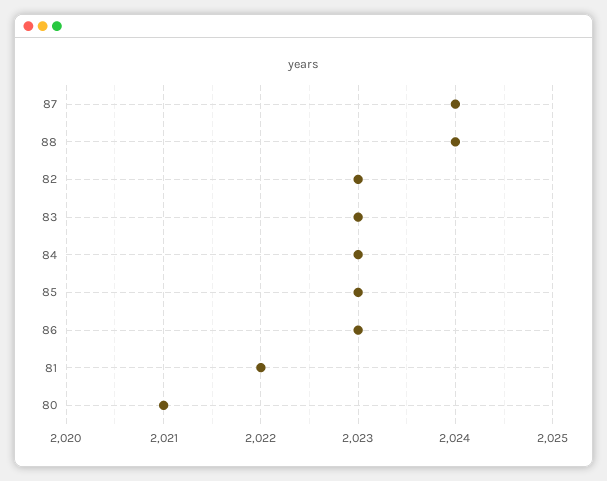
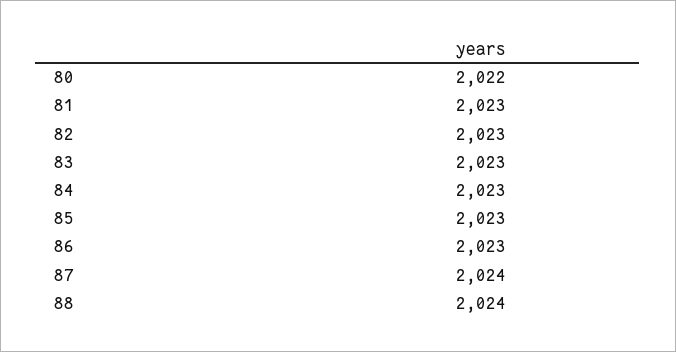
81: 2022 -> 2023
80: 2021 -> 2022

